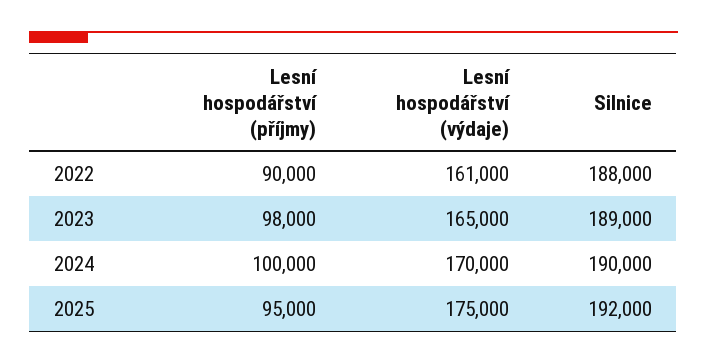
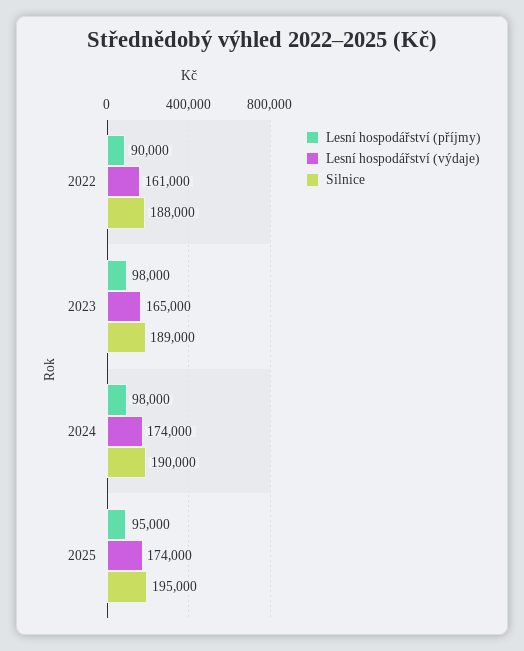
Lesní hospodářství (příjmy), 2024: 100000 -> 98000
Lesní hospodářství (výdaje), 2024: 170000 -> 174000
Lesní hospodářství (výdaje), 2025: 175000 -> 174000
Silnice, 2025: 192000 -> 195000

